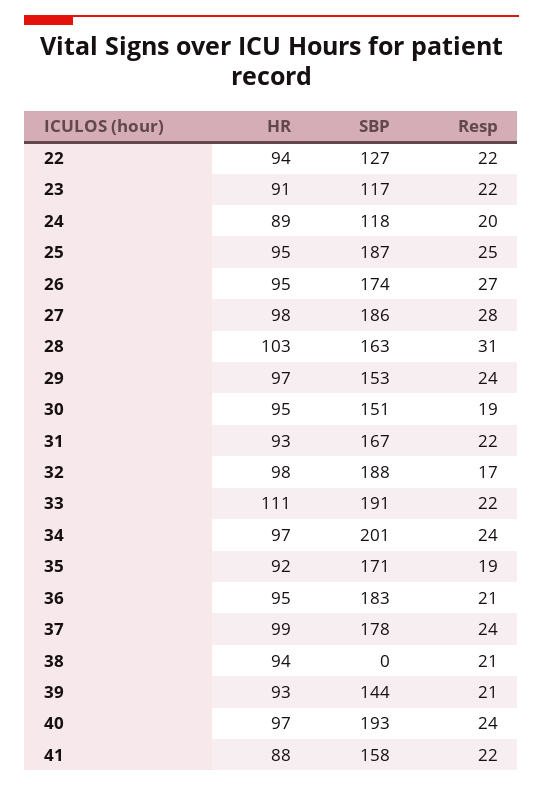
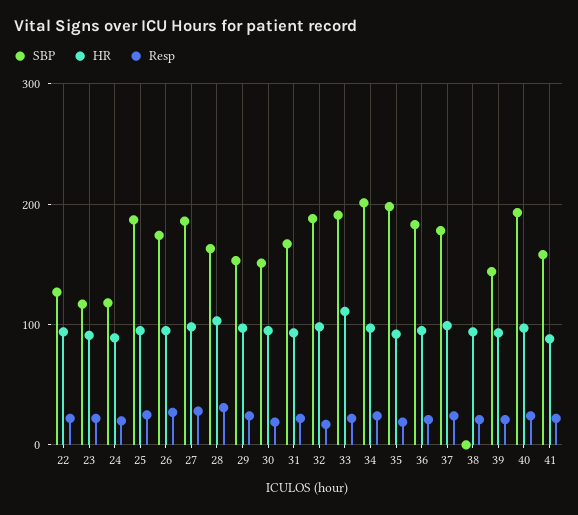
SBP, 35: 171 -> 200

